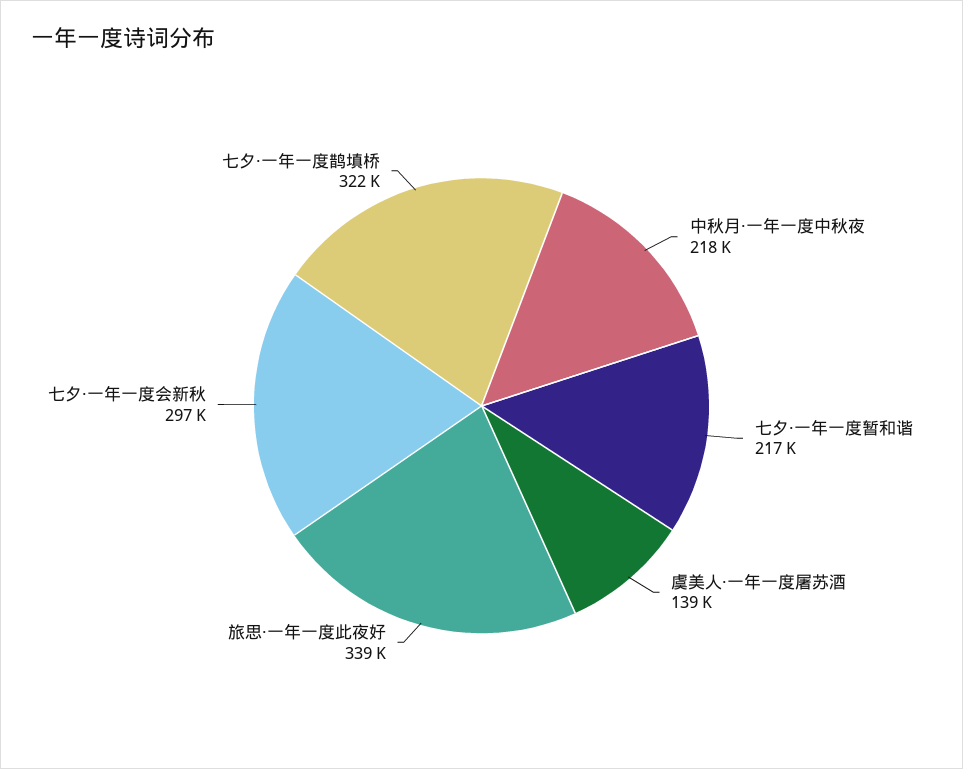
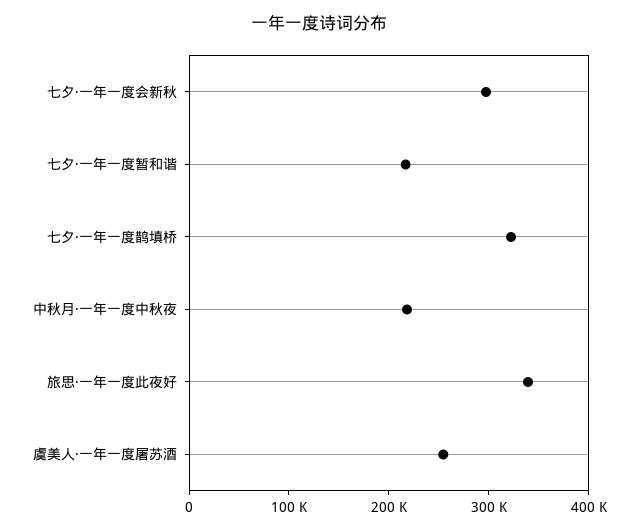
虞美人·一年一度屠苏酒: 139000 -> 260000

